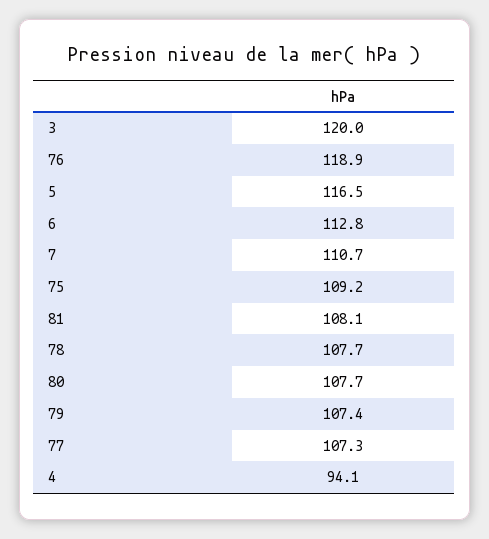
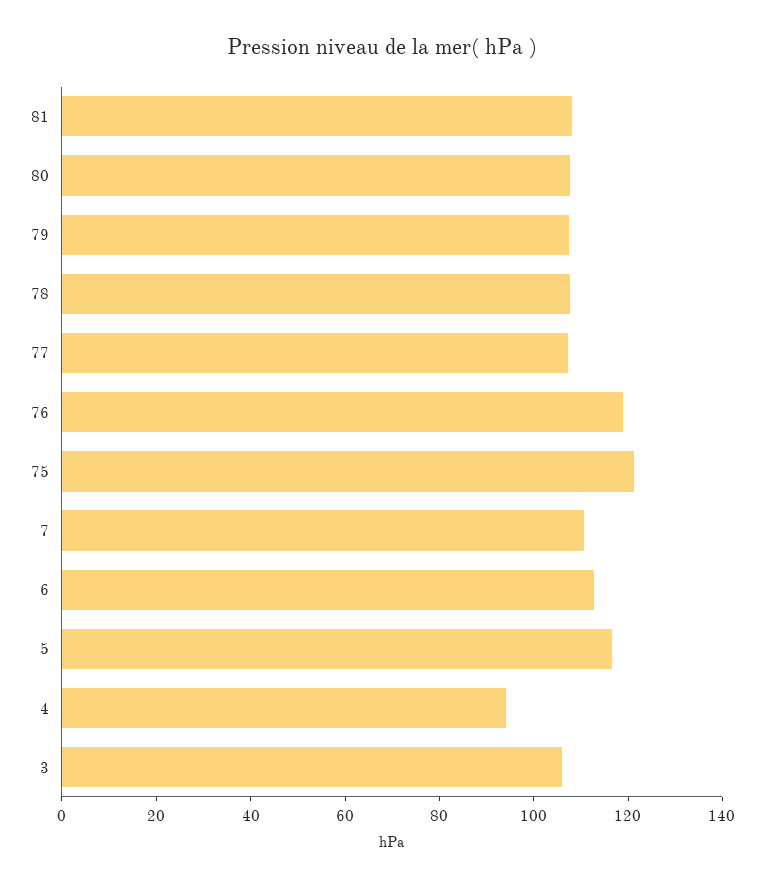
3: 120 -> 105
75: 109.2 -> 120

